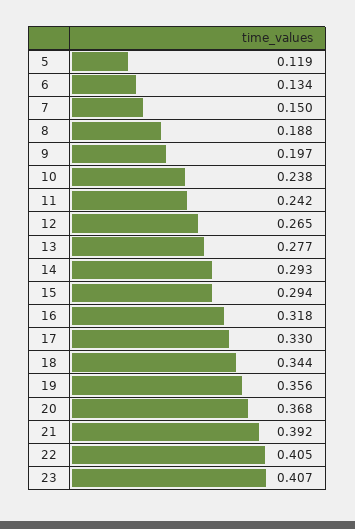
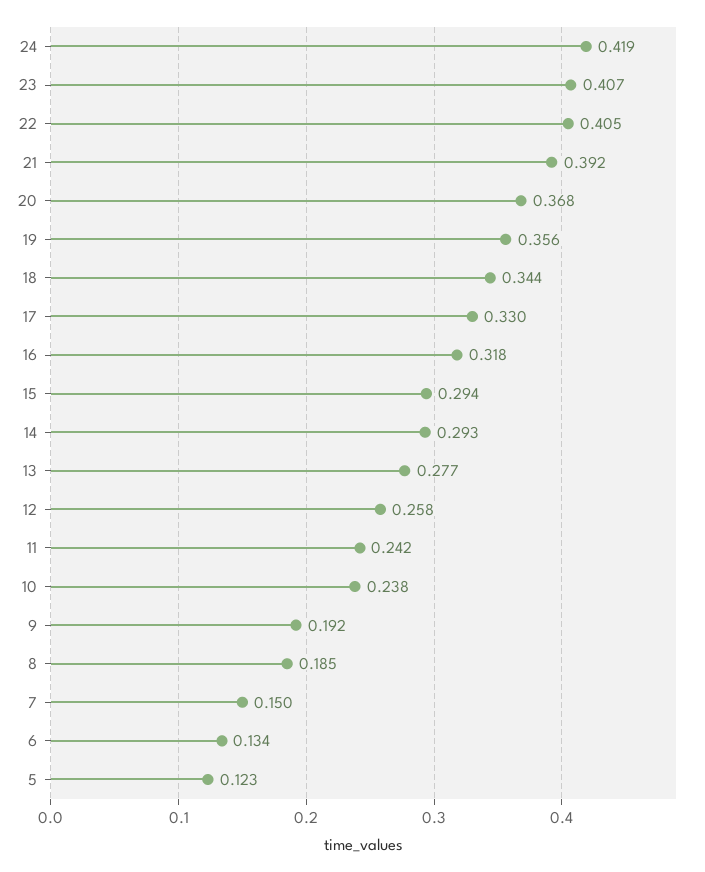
5: 0.119 -> 0.123
8: 0.188 -> 0.185
9: 0.197 -> 0.192
12: 0.265 -> 0.258
24: none -> 0.419

